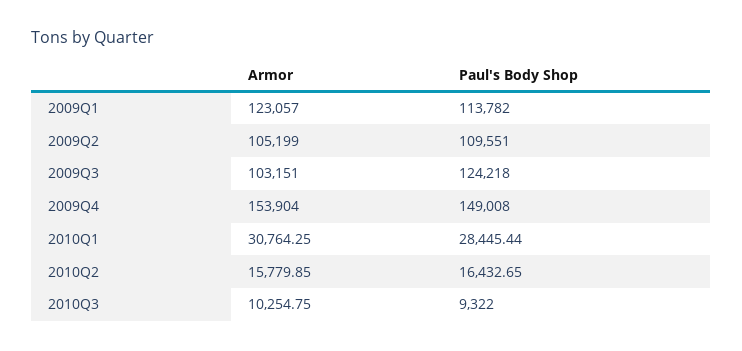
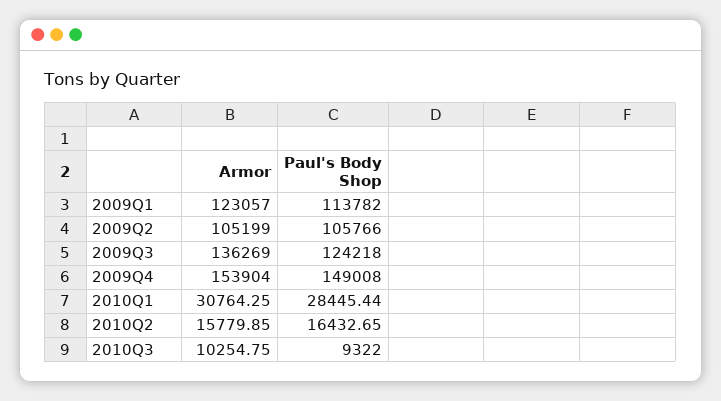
Paul's Body Shop, 2009Q2: 109551 -> 105766
Armor, 2009Q3: 103151 -> 136269

